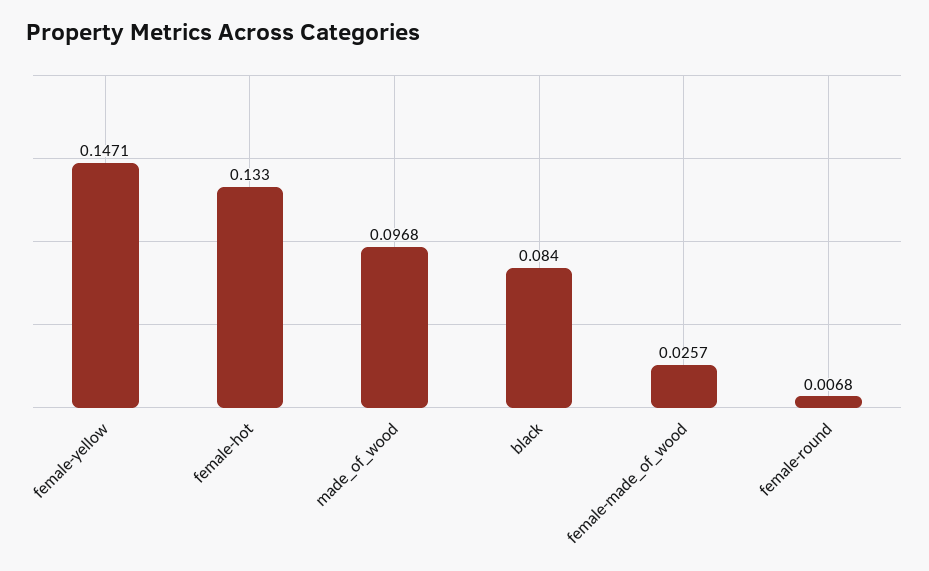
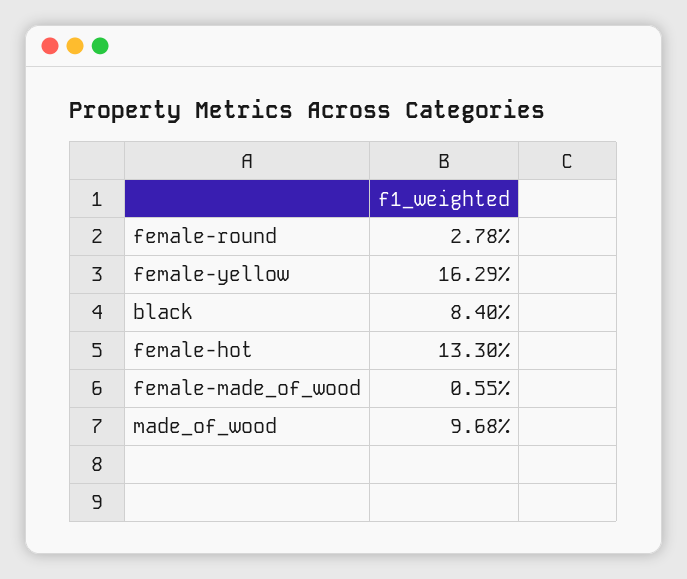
female-yellow: 0.1471 -> 0.1629
female-made_of_wood: 0.0257 -> 0.0055
female-round: 0.0068 -> 0.0278

